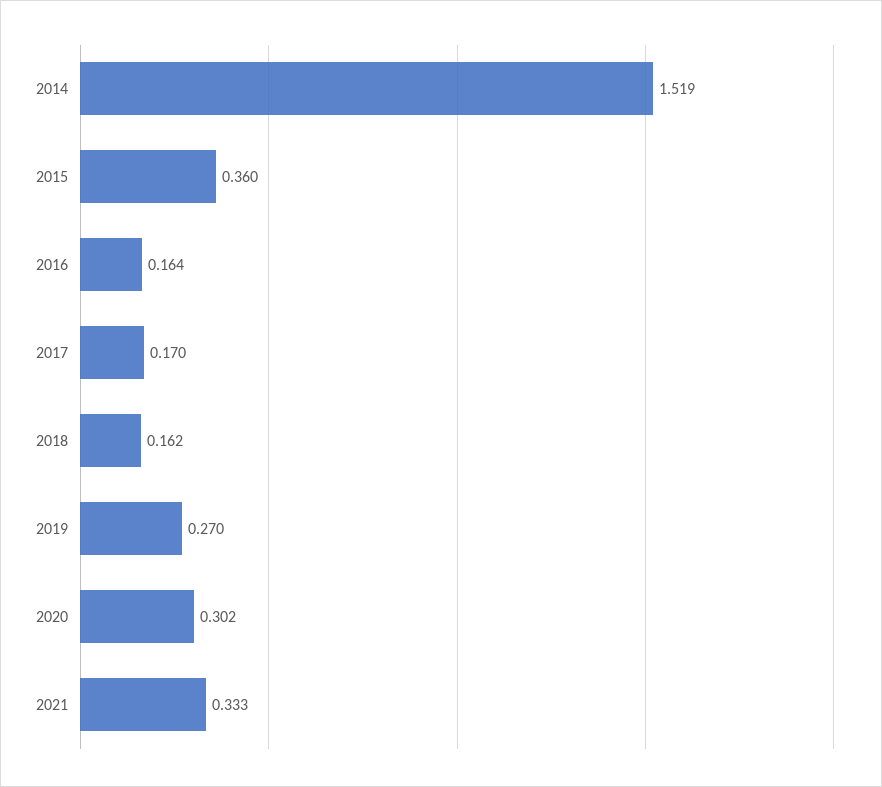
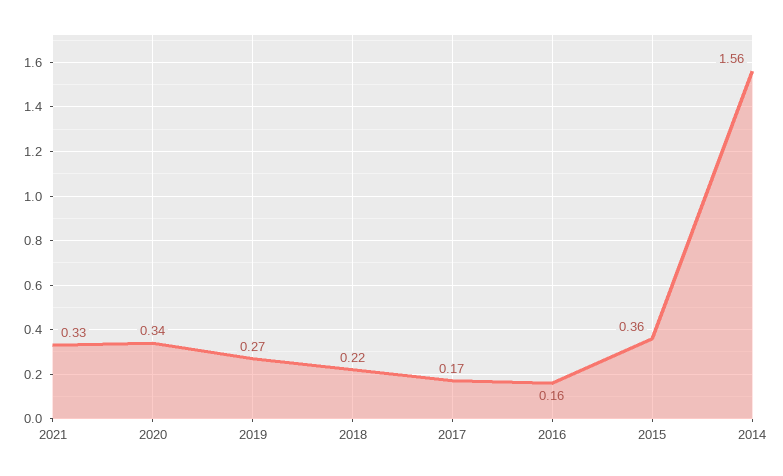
2014: 1.519 -> 1.56
2018: 0.162 -> 0.22
2020: 0.302 -> 0.34

